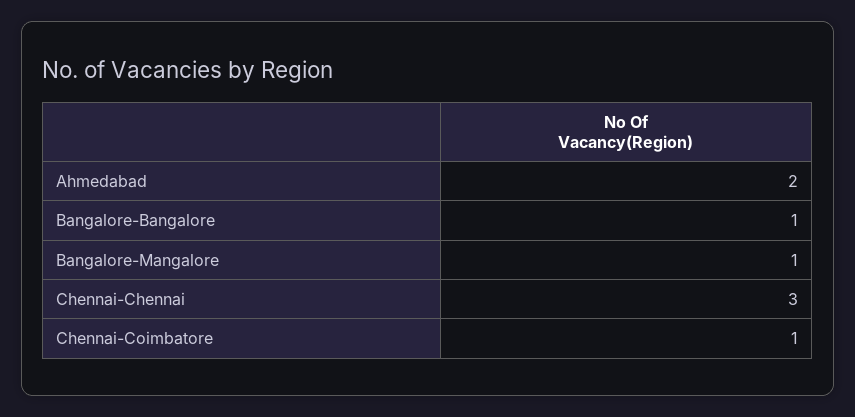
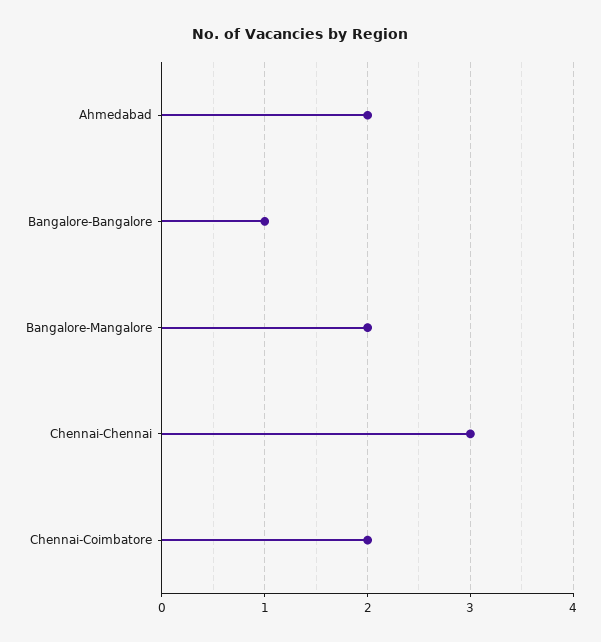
Bangalore-Mangalore: 1 -> 2
Chennai-Coimbatore: 1 -> 2

